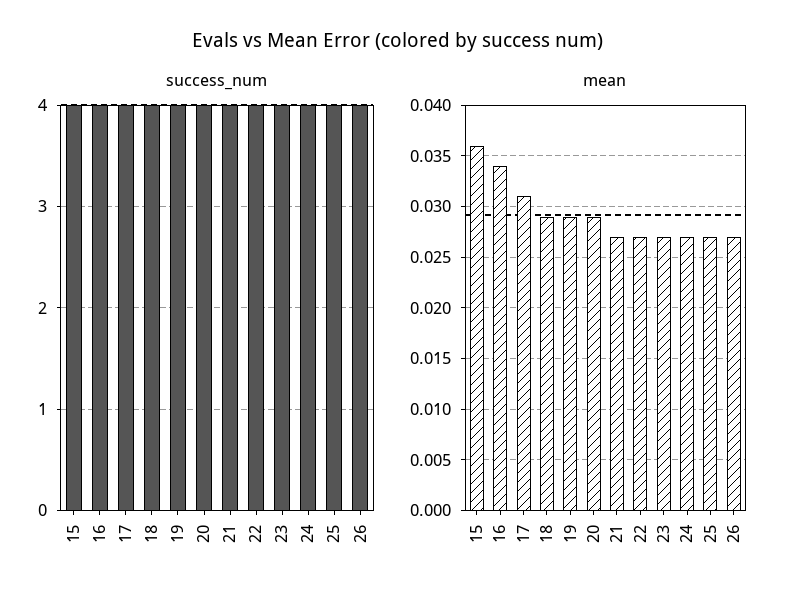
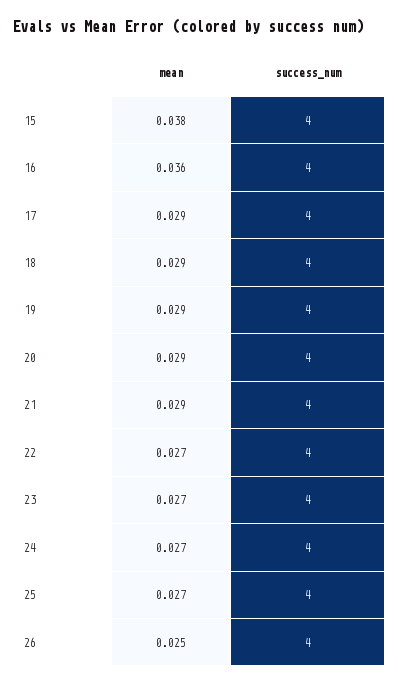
mean, 15: 0.036 -> 0.038
mean, 16: 0.034 -> 0.036
mean, 17: 0.031 -> 0.029
mean, 21: 0.027 -> 0.029
mean, 26: 0.027 -> 0.025

